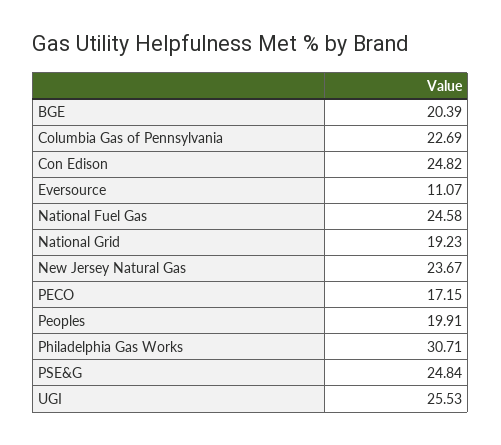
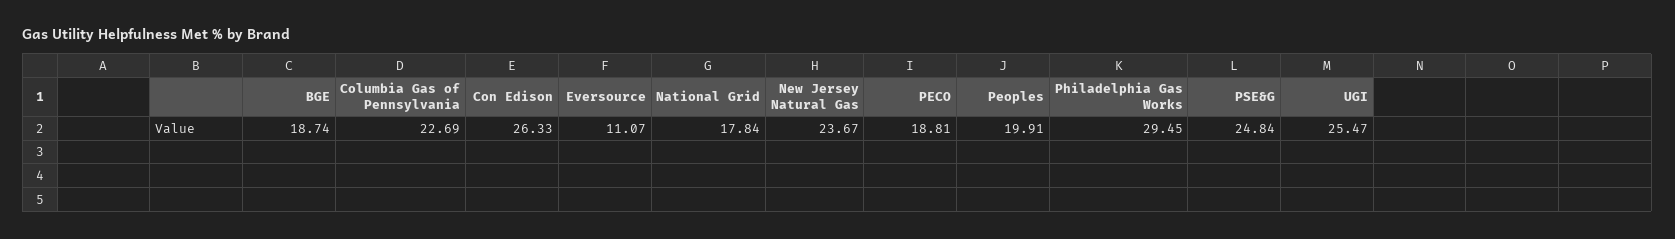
BGE: 20.39 -> 18.74
Con Edison: 24.82 -> 26.33
National Fuel Gas: 24.58 -> none
National Grid: 19.23 -> 17.84
PECO: 17.15 -> 18.81
Philadelphia Gas Works: 30.71 -> 29.45
UGI: 25.53 -> 25.47

